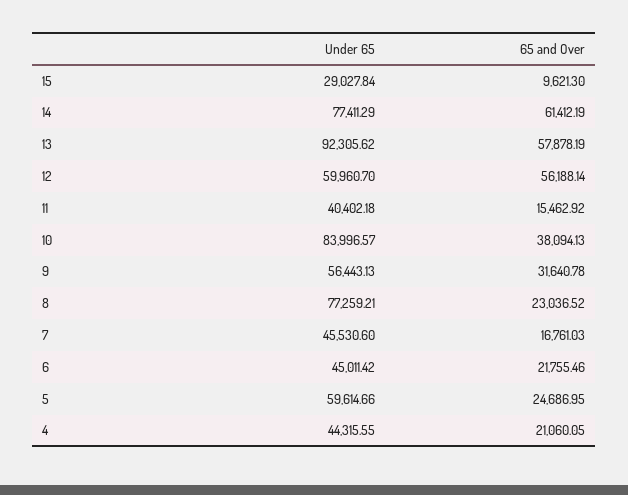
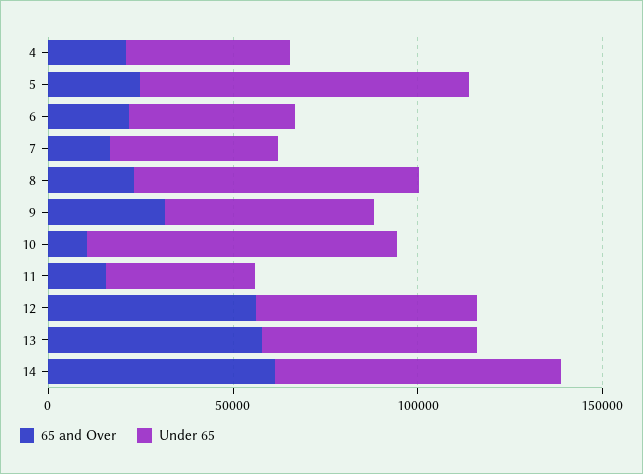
Under 65, 15: 29027.84 -> none
65 and Over, 15: 9621.3 -> none
Under 65, 13: 92305.62 -> 60000
65 and Over, 10: 38094.13 -> 10000
Under 65, 5: 59614.66 -> 90000

